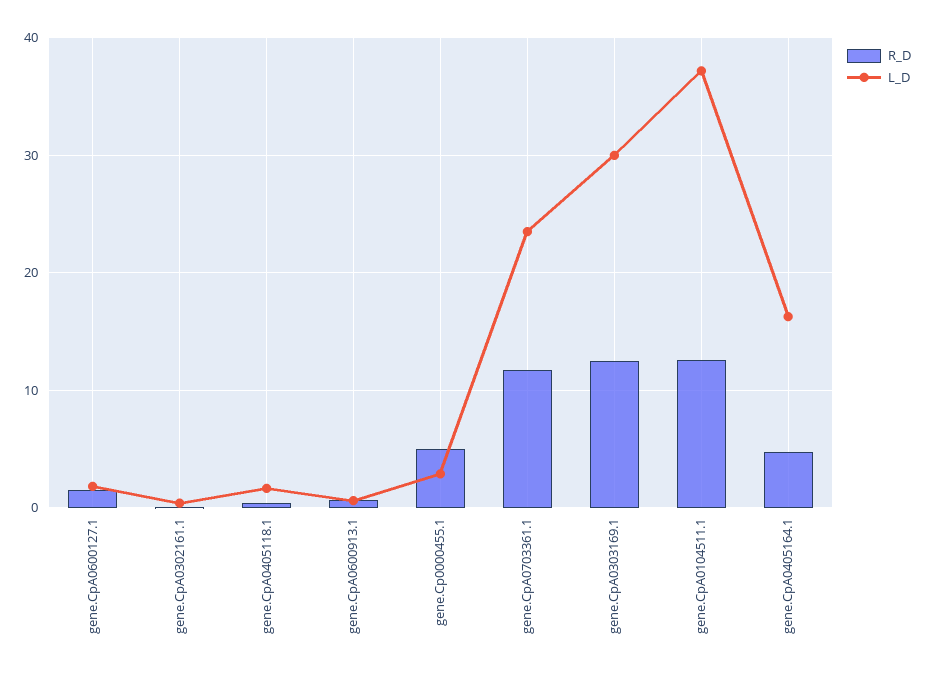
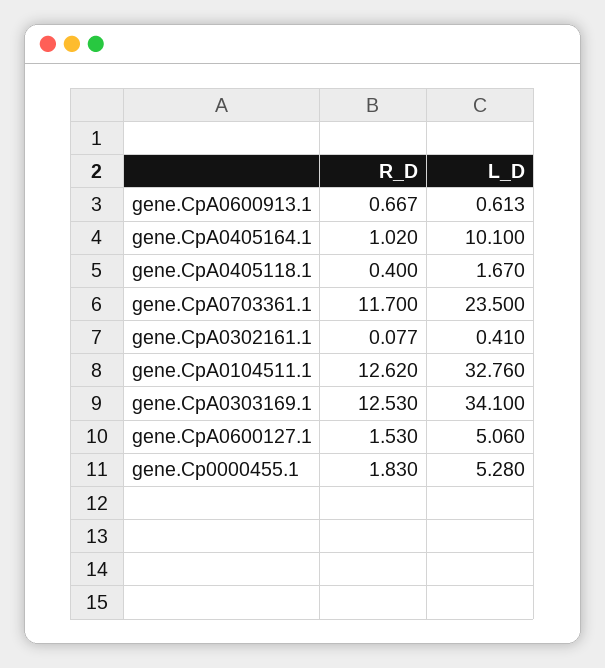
L_D, gene.CpA0600127.1: 2 -> 5.06
R_D, gene.Cp0000455.1: 5 -> 1.83
L_D, gene.Cp0000455.1: 3 -> 5.28
L_D, gene.CpA0303169.1: 30 -> 34.1
L_D, gene.CpA0104511.1: 37 -> 32.76
R_D, gene.CpA0405164.1: 5 -> 1.02
L_D, gene.CpA0405164.1: 16 -> 10.1

